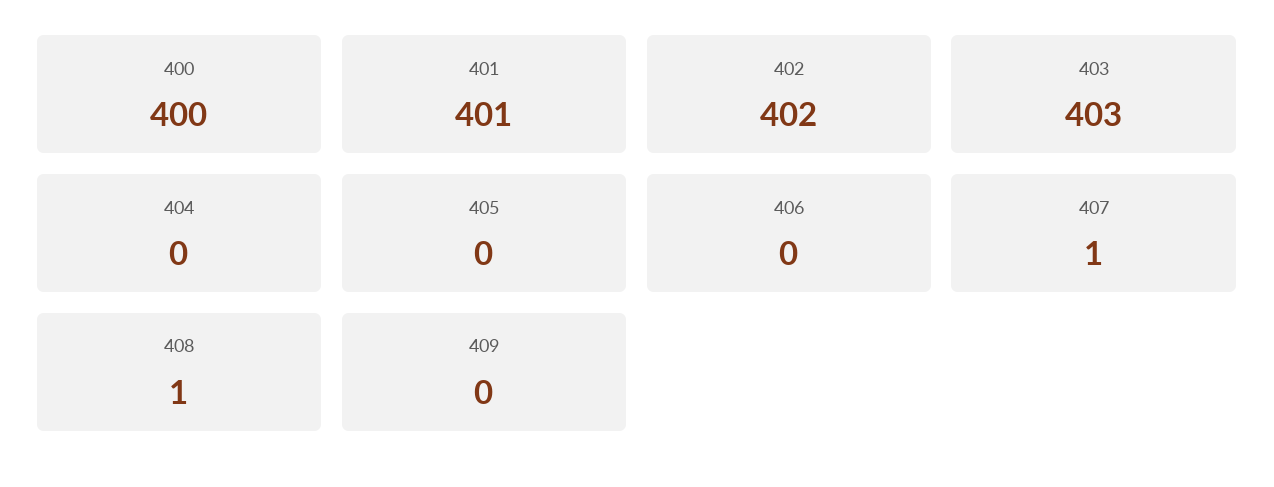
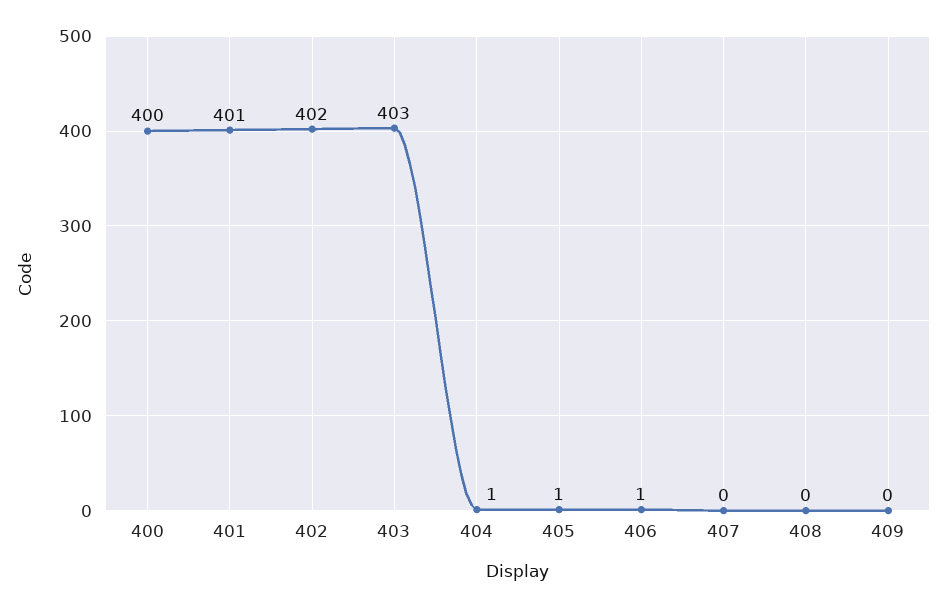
404: 0 -> 1
405: 0 -> 1
406: 0 -> 1
407: 1 -> 0
408: 1 -> 0

